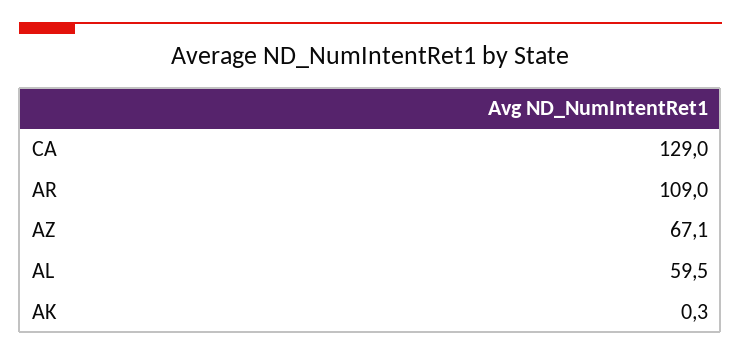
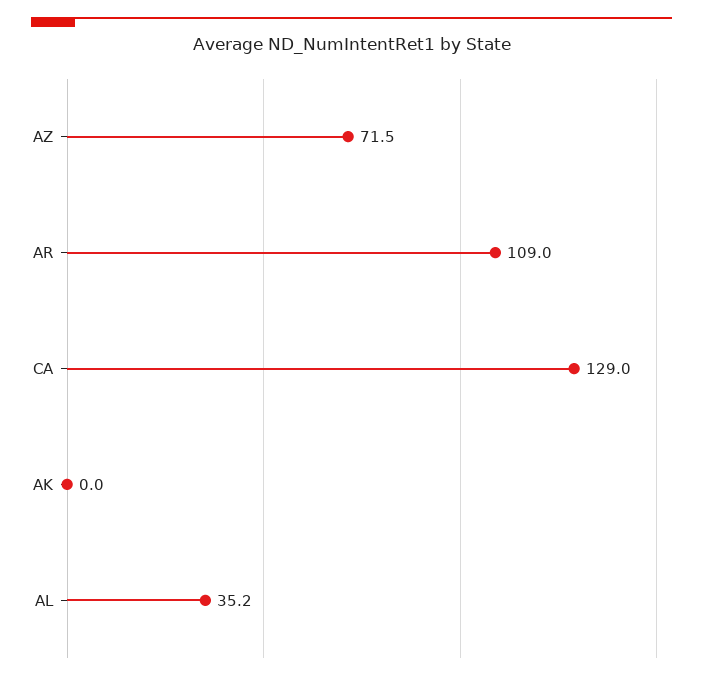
AZ: 67.1 -> 71.5
AL: 59.5 -> 35.2
AK: 0.3 -> 0

